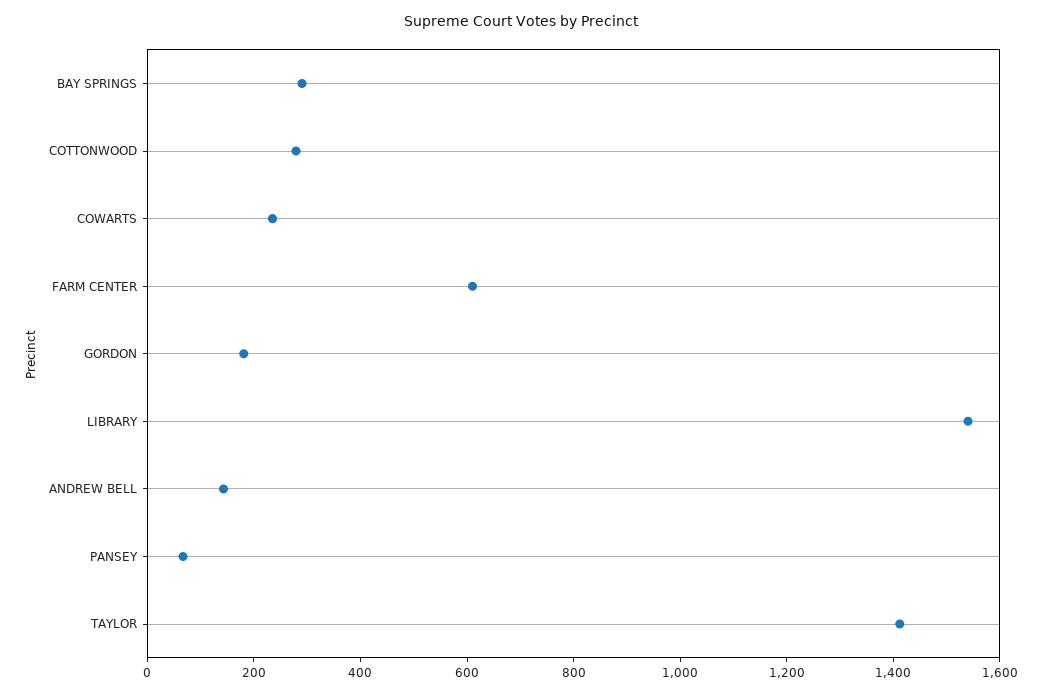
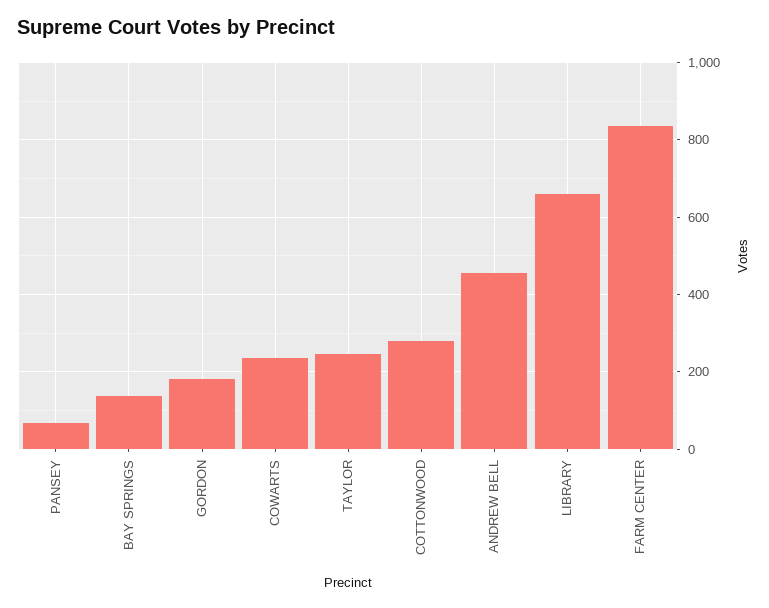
BAY SPRINGS: 300 -> 140
FARM CENTER: 600 -> 840
LIBRARY: 1550 -> 660
ANDREW BELL: 150 -> 460
TAYLOR: 1400 -> 240

